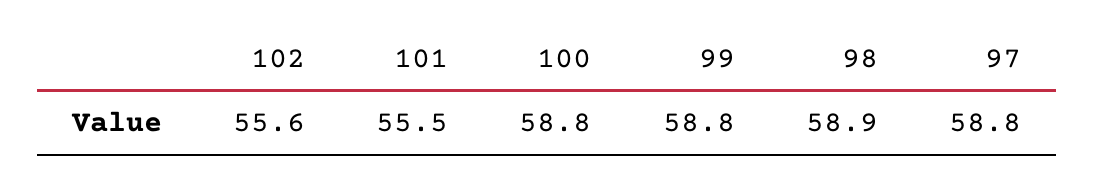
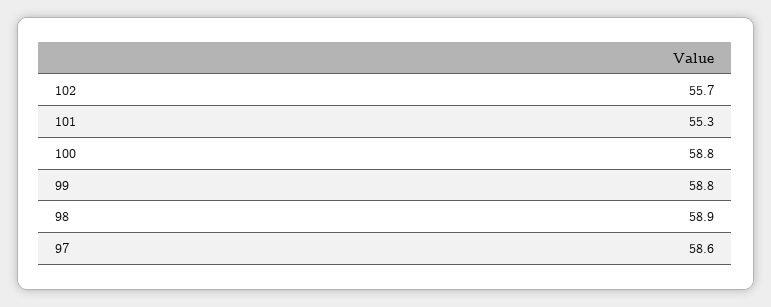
102: 55.6 -> 55.7
101: 55.5 -> 55.3
97: 58.8 -> 58.6

